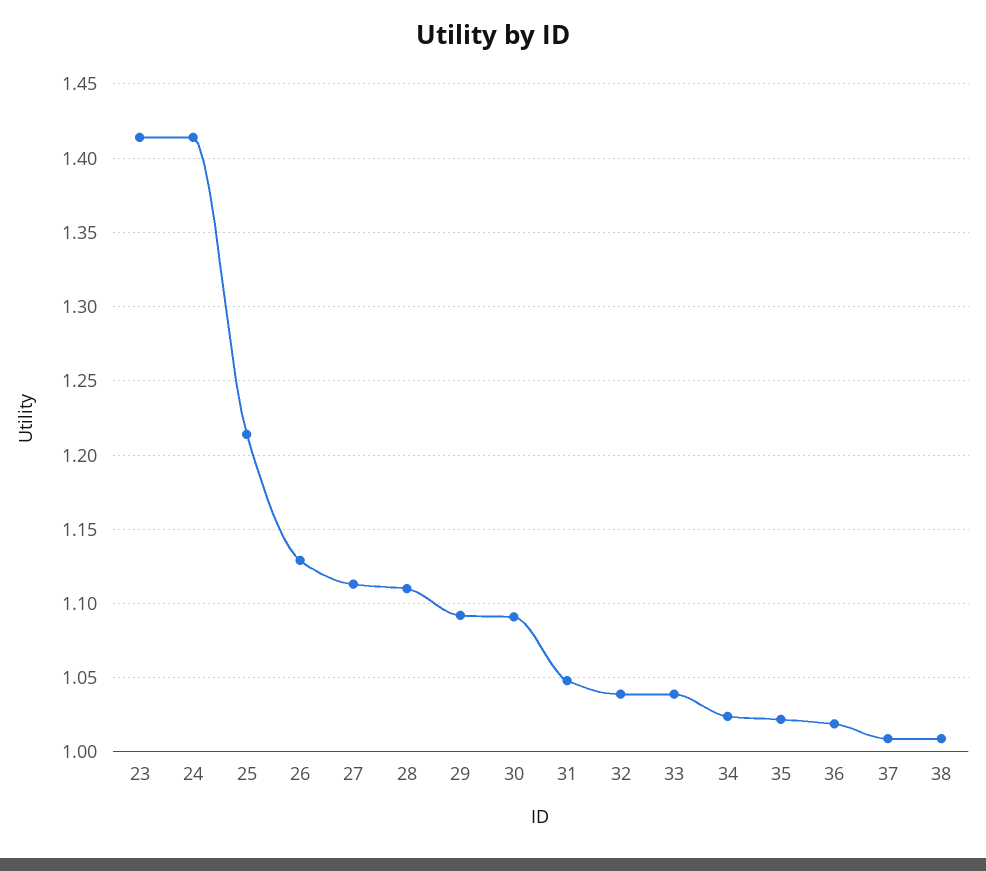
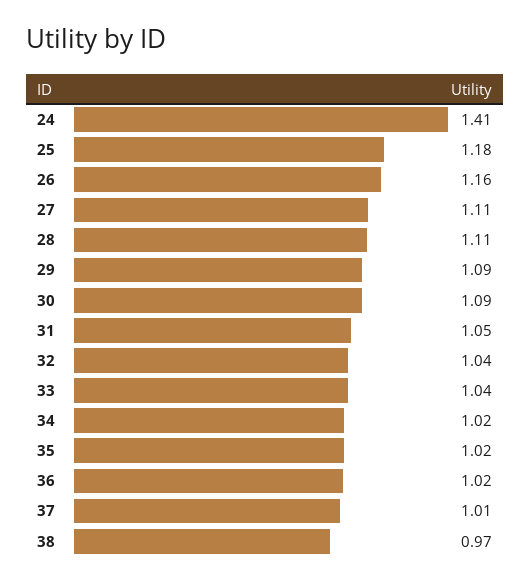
23: 1.415 -> none
25: 1.215 -> 1.18
26: 1.13 -> 1.16
38: 1.01 -> 0.97

